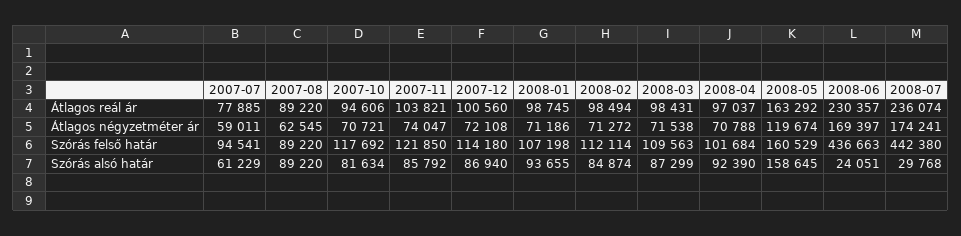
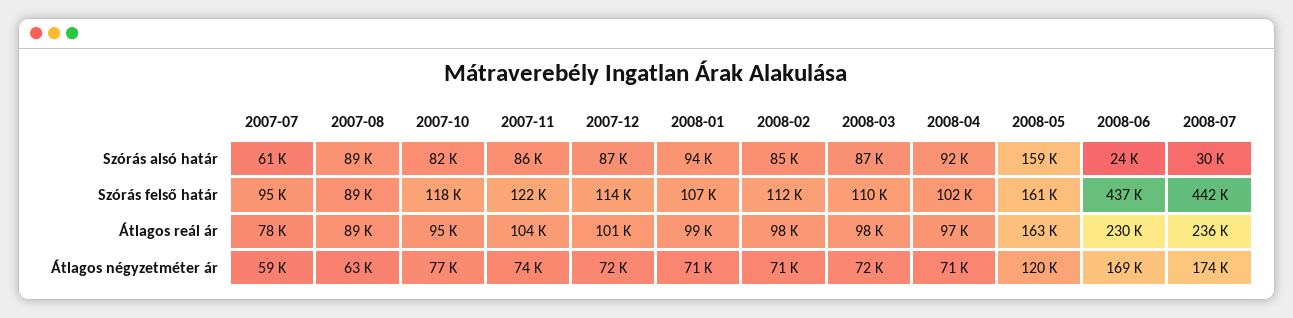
2007-10, Átlagos négyzetméter ár: 70721 -> 77000

